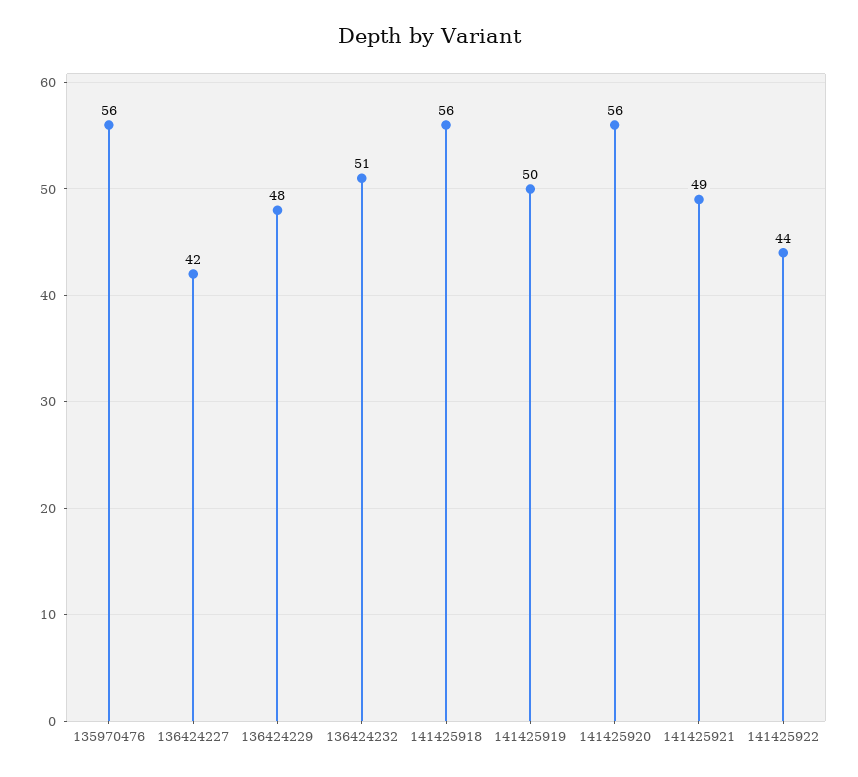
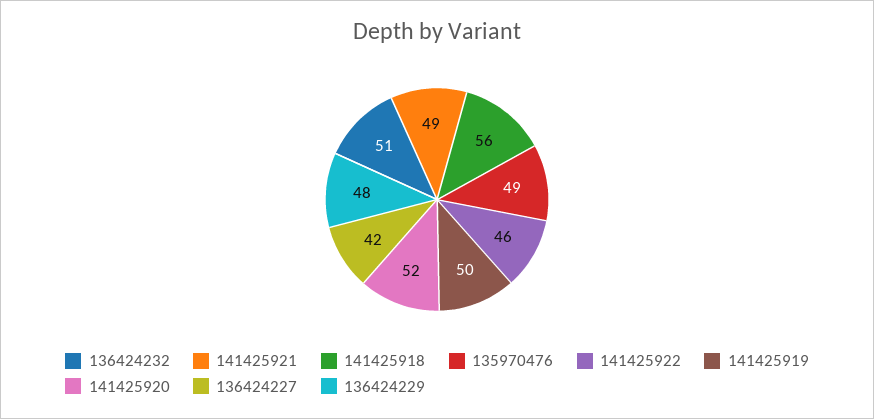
135970476: 56 -> 49
141425920: 56 -> 52
141425922: 44 -> 46

